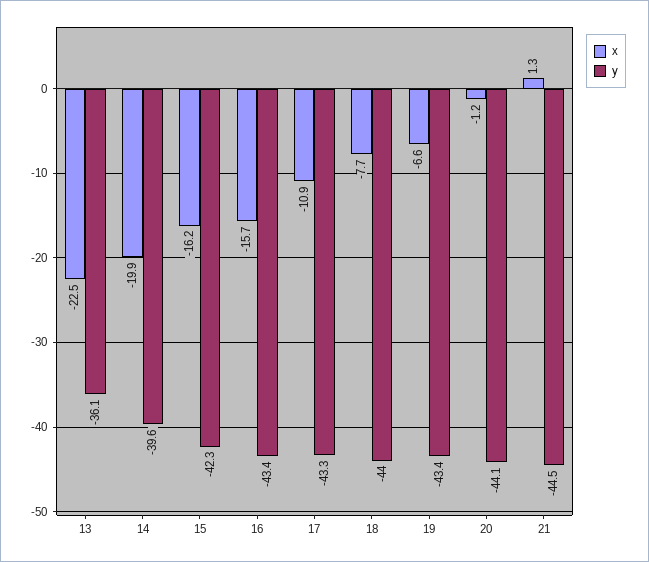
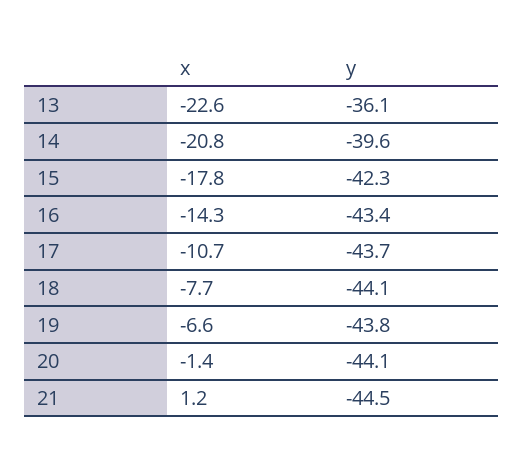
x, 13: -22.5 -> -22.6
x, 14: -19.9 -> -20.8
x, 15: -16.2 -> -17.8
x, 16: -15.7 -> -14.3
x, 17: -10.9 -> -10.7
y, 17: -43.3 -> -43.7
y, 18: -44 -> -44.1
y, 19: -43.4 -> -43.8
x, 20: -1.2 -> -1.4
x, 21: 1.3 -> 1.2

